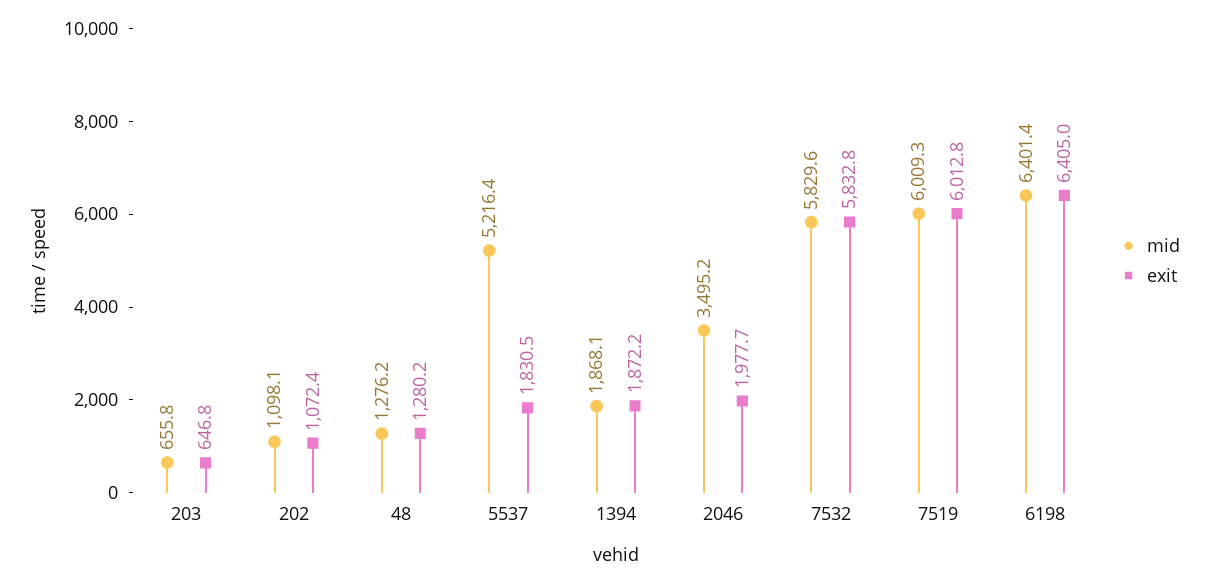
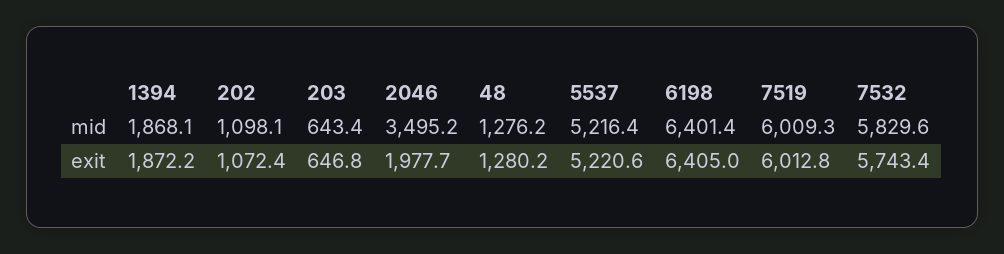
mid, 203: 655.8 -> 643.4
exit, 5537: 1830.5 -> 5220.6
exit, 7532: 5832.8 -> 5743.4

